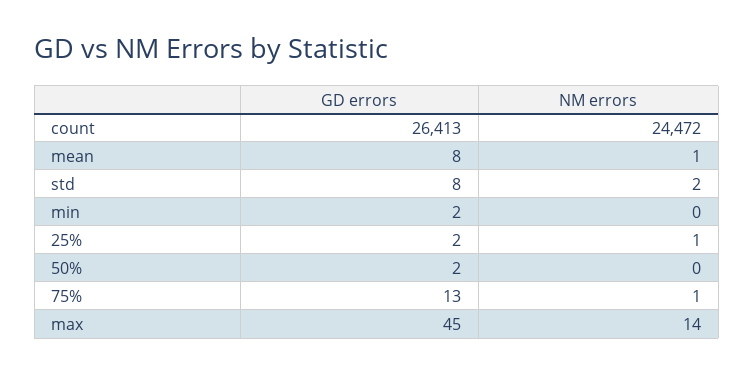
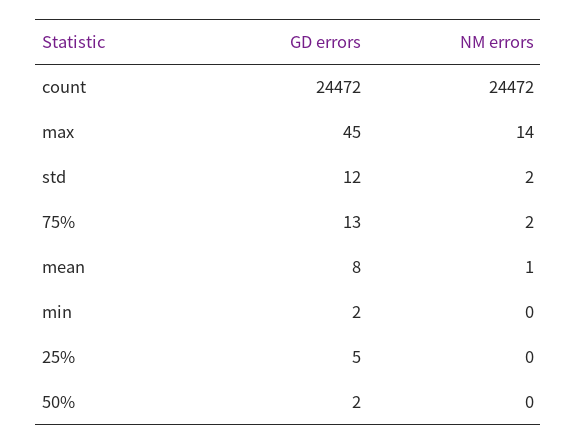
GD errors, count: 26413 -> 24472
GD errors, std: 8 -> 12
GD errors, 25%: 2 -> 5
NM errors, 25%: 1 -> 0
NM errors, 75%: 1 -> 2

